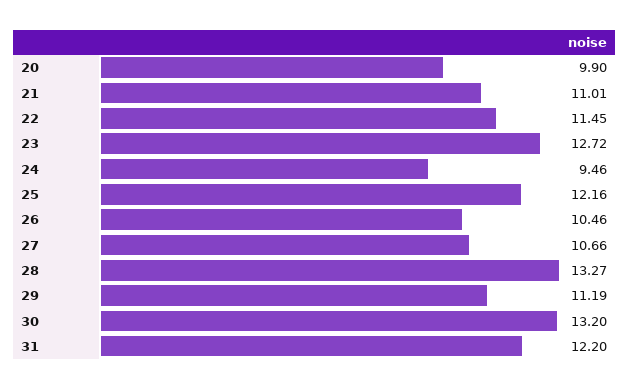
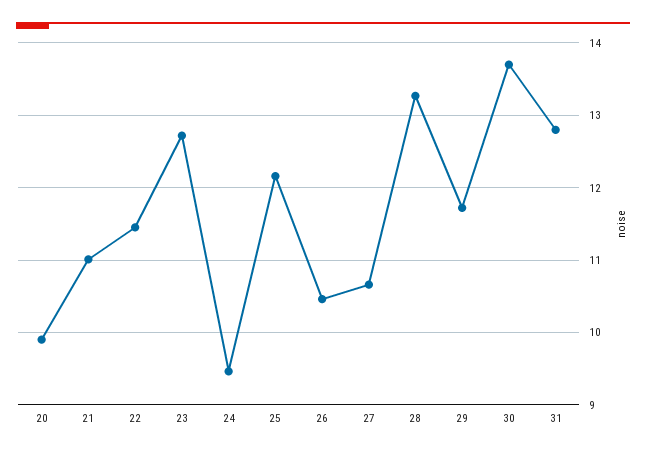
29: 11.19 -> 11.7
30: 13.2 -> 13.7
31: 12.2 -> 12.8

